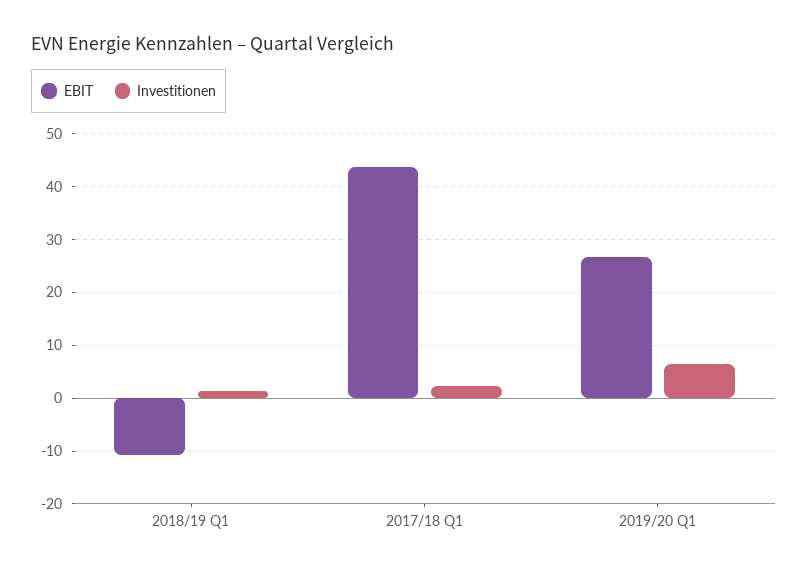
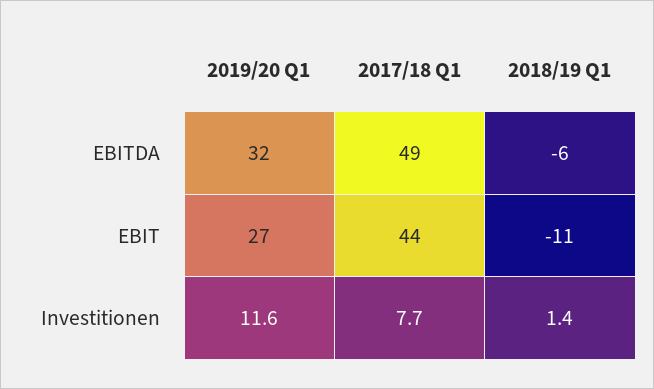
Investitionen, 2017/18 Q1: 2 -> 7.7
Investitionen, 2019/20 Q1: 6 -> 11.6
EBITDA, 2019/20 Q1: none -> 32
EBITDA, 2017/18 Q1: none -> 49
EBITDA, 2018/19 Q1: none -> -6

